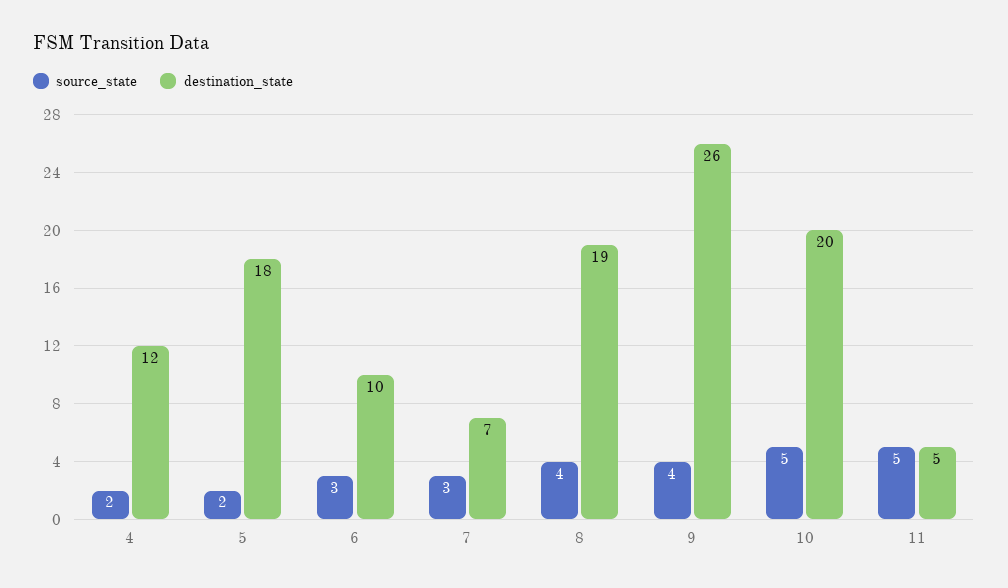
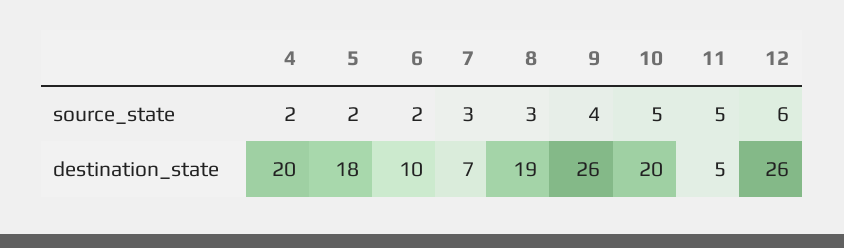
destination_state, 4: 12 -> 20
source_state, 6: 3 -> 2
source_state, 8: 4 -> 3
source_state, 12: none -> 6
destination_state, 12: none -> 26

